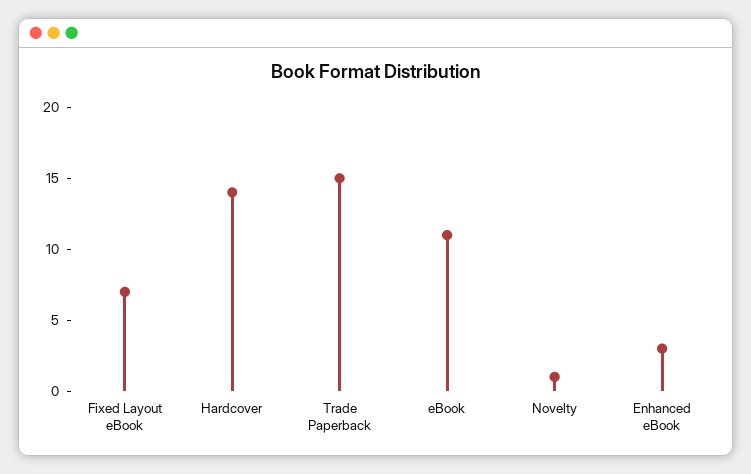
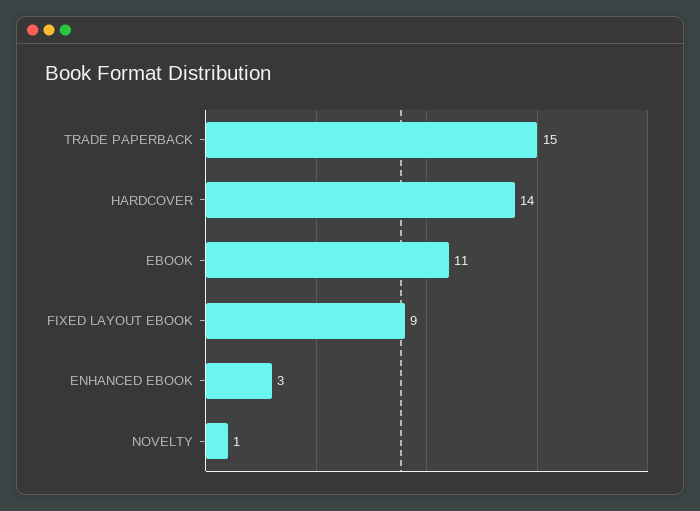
Fixed Layout eBook: 7 -> 9

